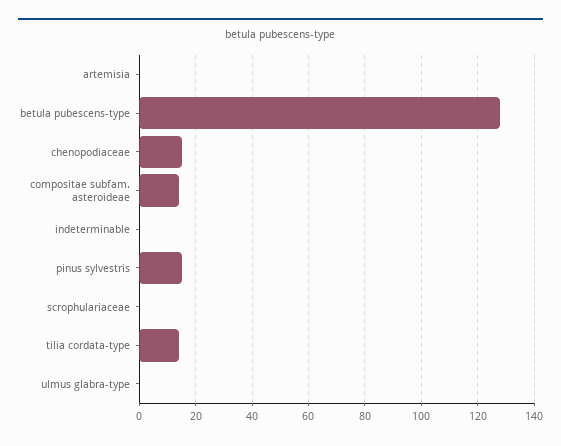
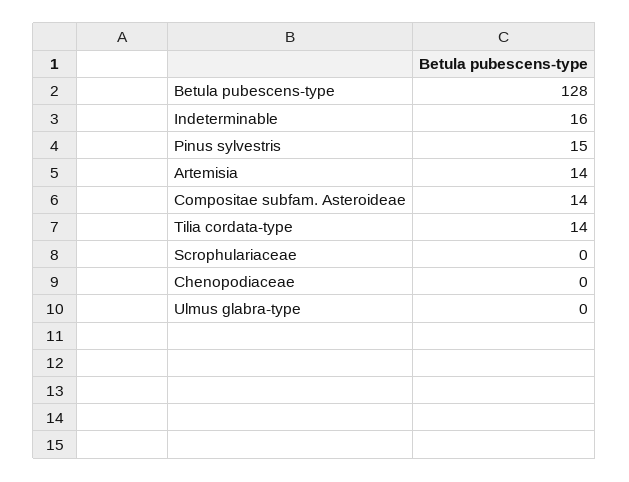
artemisia: 0 -> 14
chenopodiaceae: 15 -> 0
indeterminable: 0 -> 16

